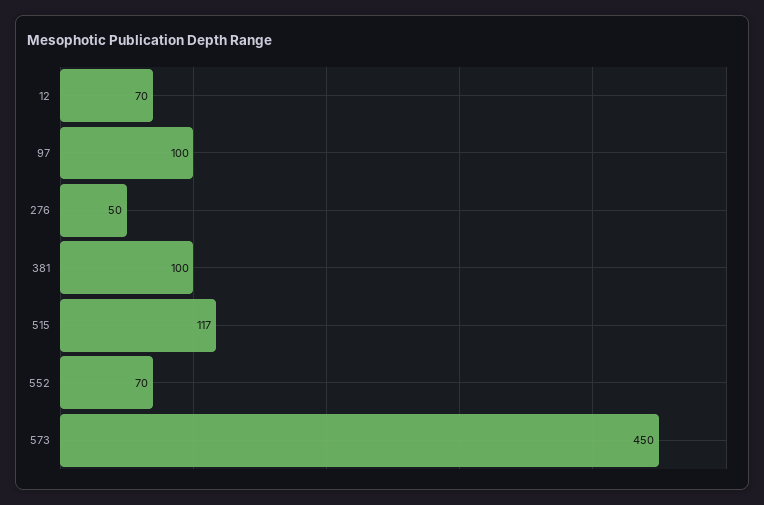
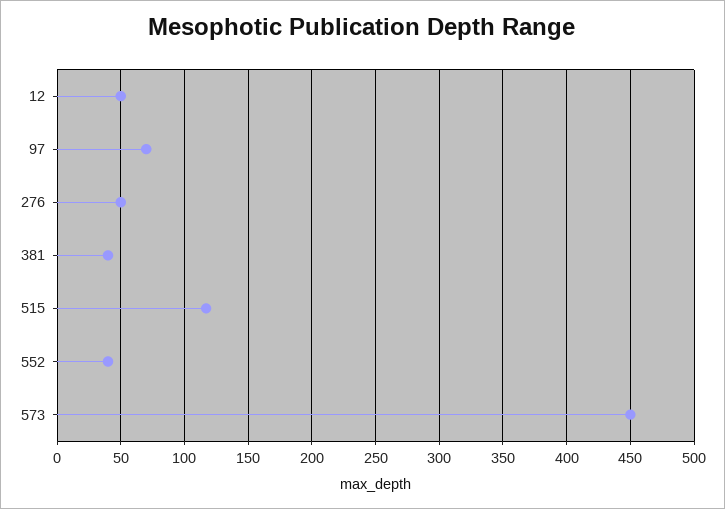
12: 70 -> 50
97: 100 -> 70
381: 100 -> 40
552: 70 -> 40

